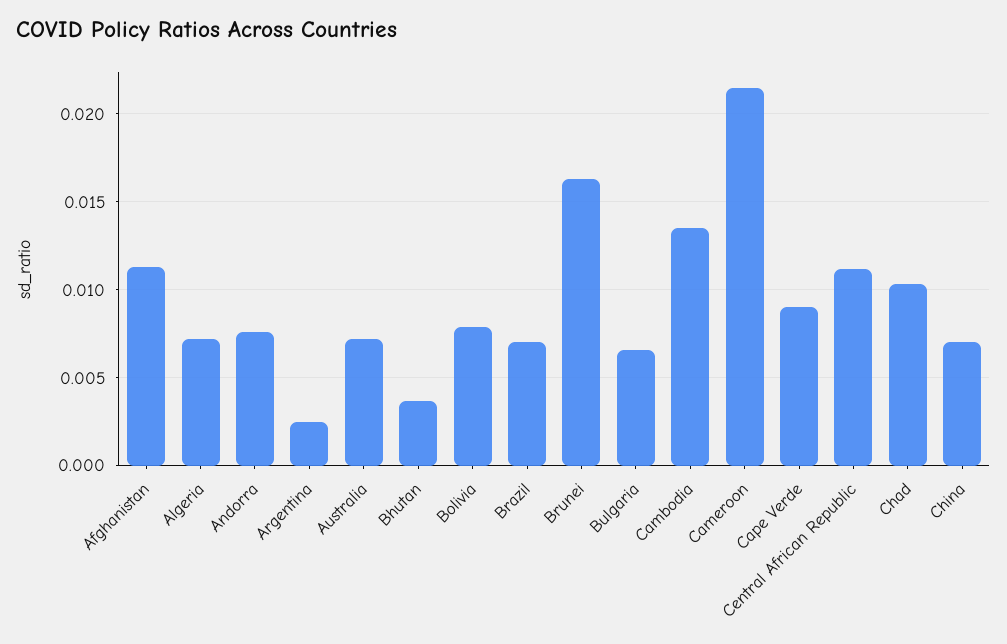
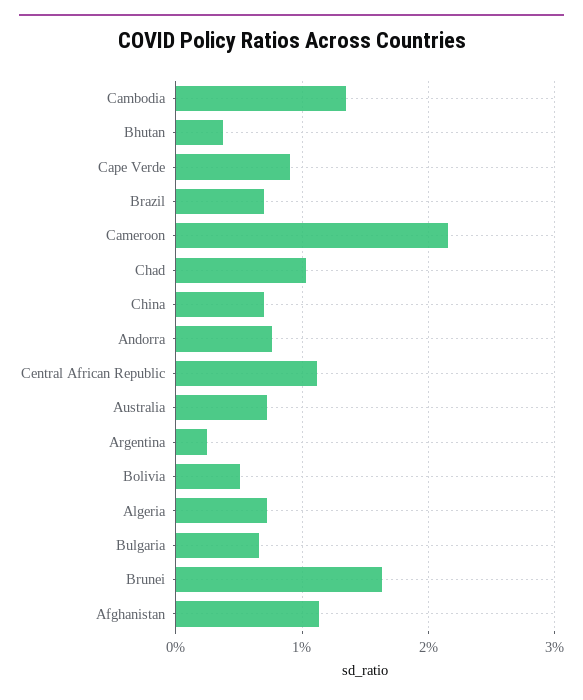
Bolivia: 0.008 -> 0.005

